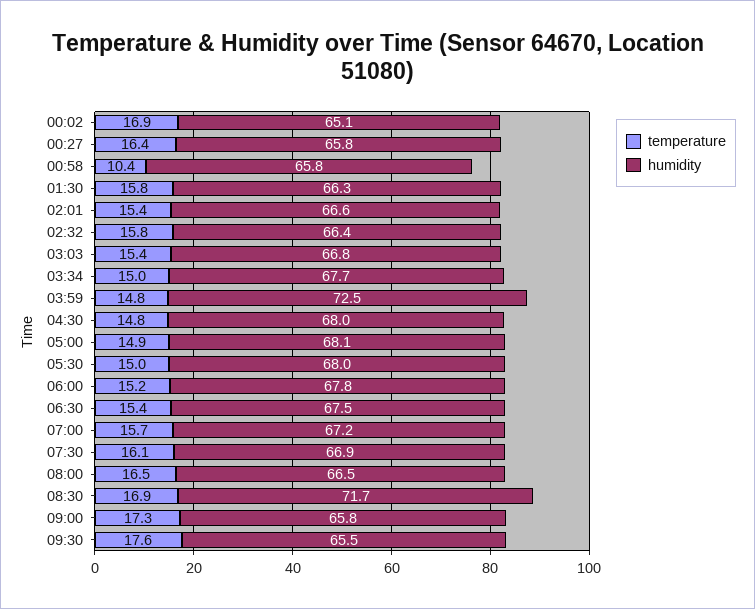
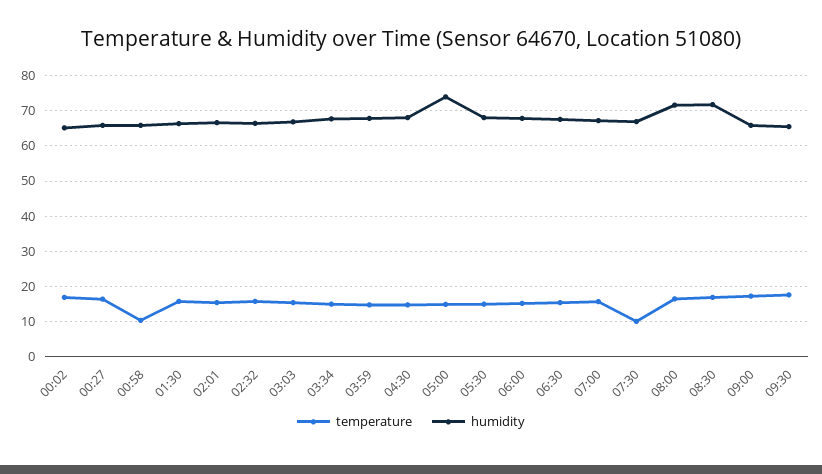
humidity, 03:59: 72.5 -> 68
humidity, 05:00: 68.1 -> 74
temperature, 07:30: 16.1 -> 10
humidity, 08:00: 66.5 -> 72

